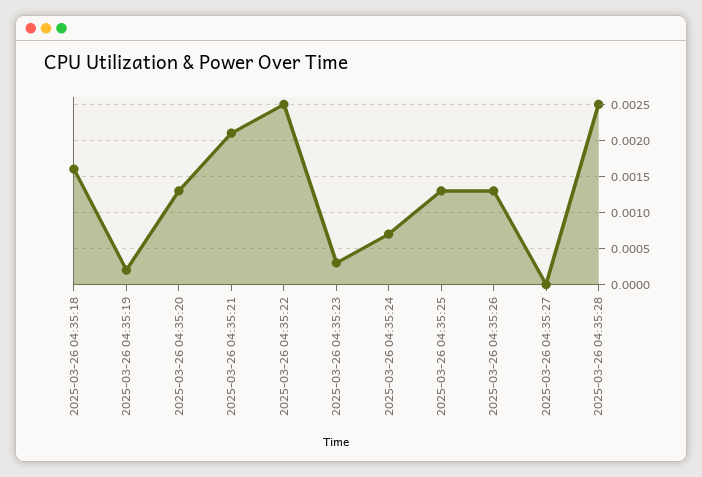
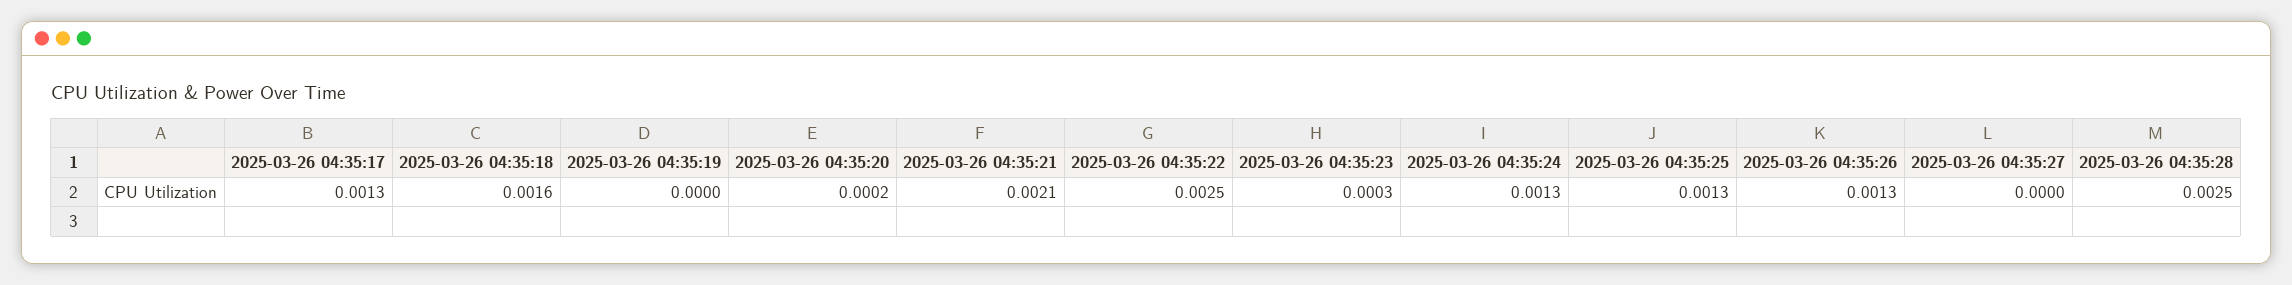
2025-03-26 04:35:19: 0.0002 -> 0
2025-03-26 04:35:20: 0.0013 -> 0.0002
2025-03-26 04:35:24: 0.0007 -> 0.0013
2025-03-26 04:35:17: none -> 0.0013

